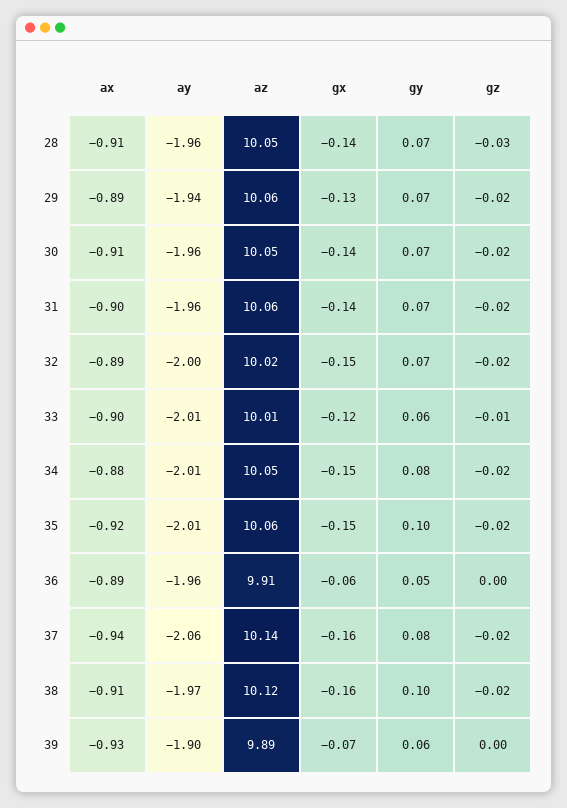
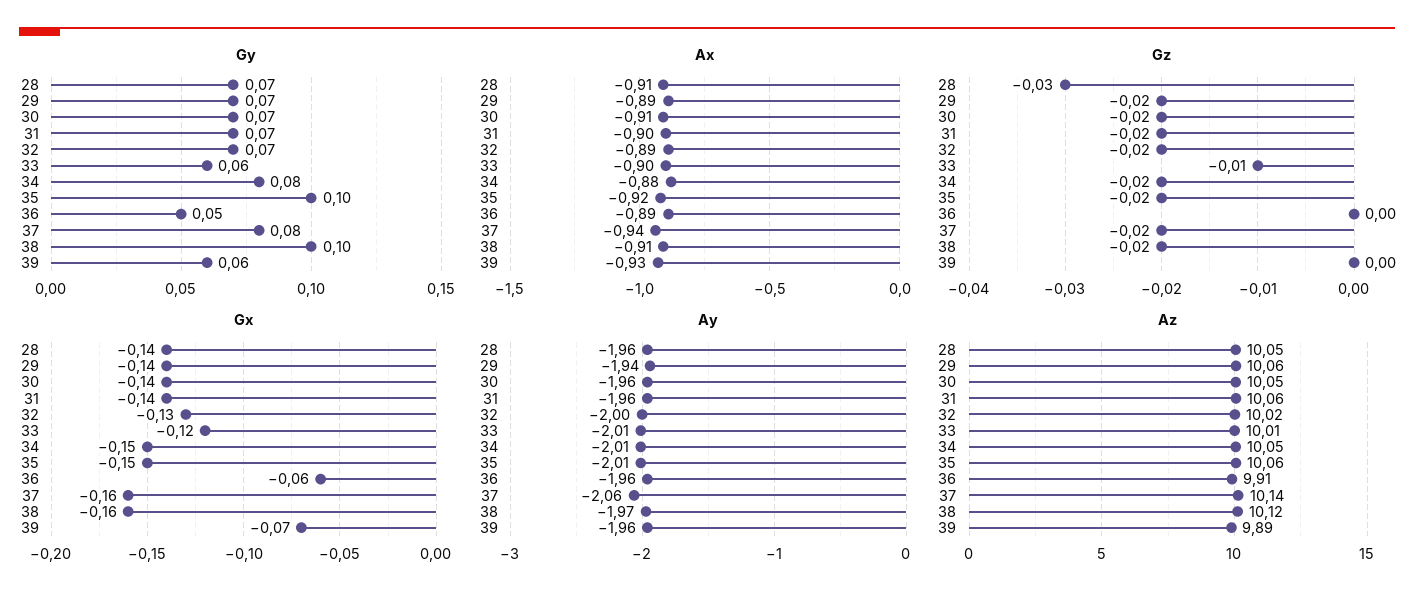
gx, 29: -0.13 -> -0.14
gx, 32: -0.15 -> -0.13
ay, 39: -1.9 -> -1.96

